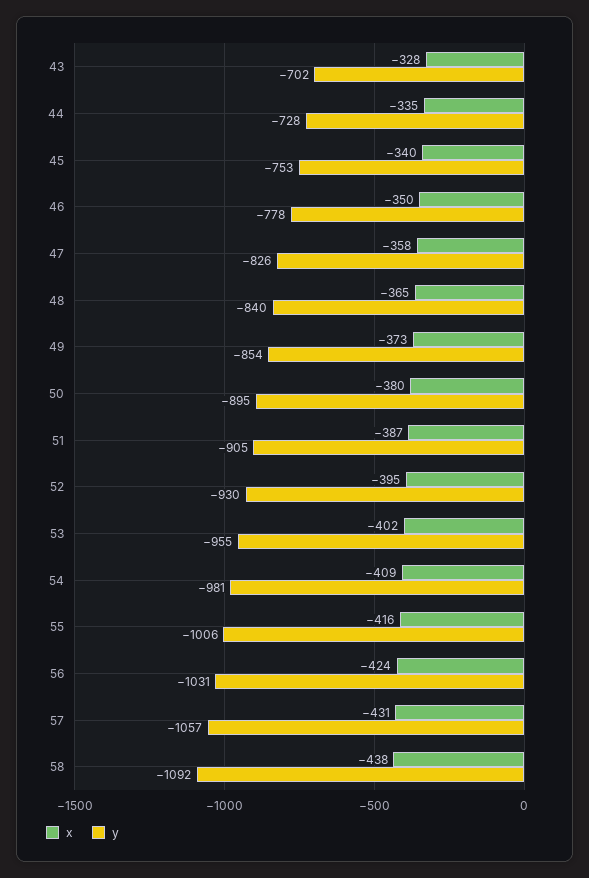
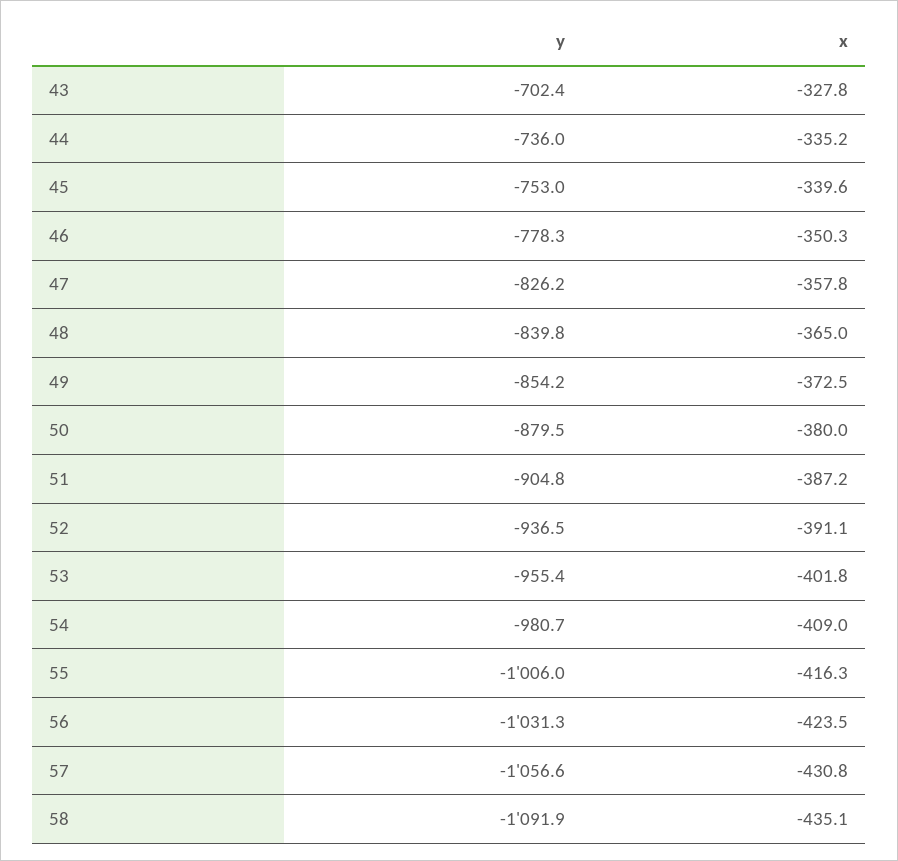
y, 44: -728 -> -736
y, 50: -895 -> -879.5
x, 52: -395 -> -391.1
y, 52: -930 -> -936.5
x, 58: -438 -> -435.1

